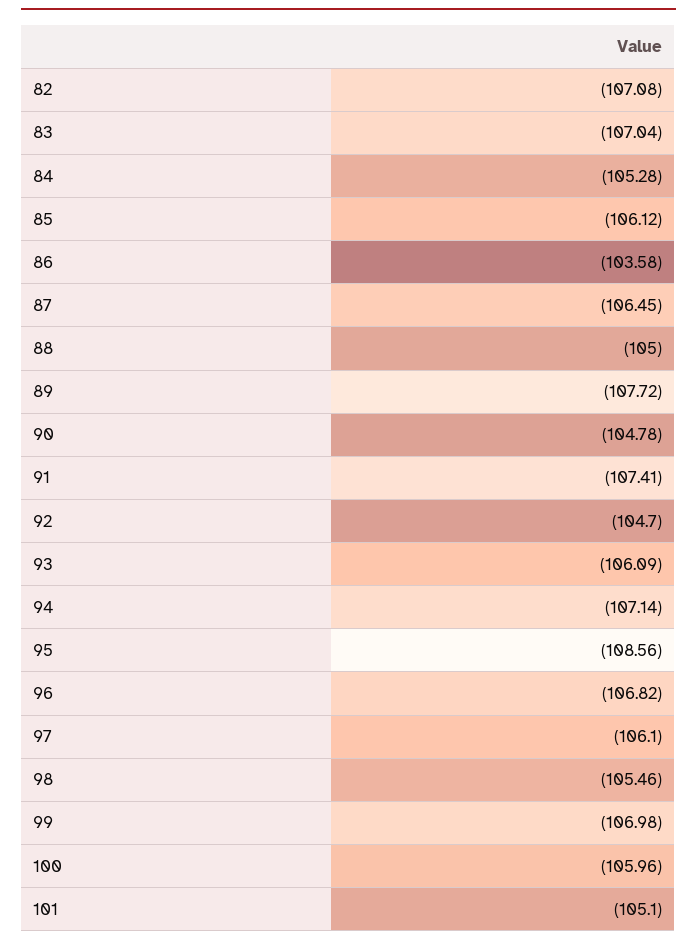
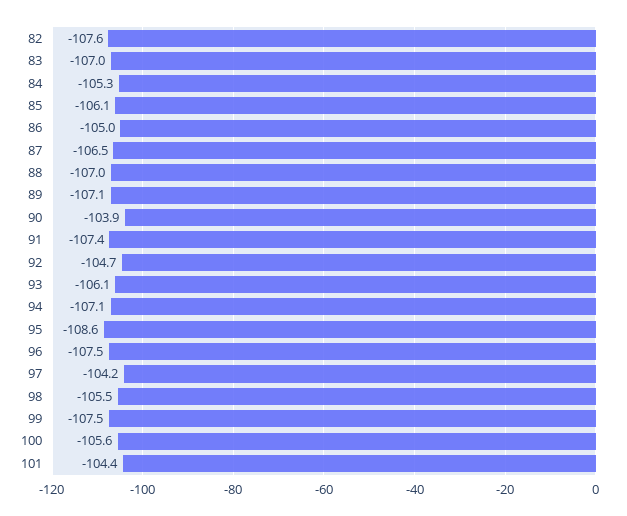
82: -107.08 -> -107.6
86: -103.58 -> -105
88: -105 -> -107
89: -107.72 -> -107.1
90: -104.78 -> -103.9
96: -106.82 -> -107.5
97: -106.1 -> -104.2
99: -106.98 -> -107.5
100: -105.96 -> -105.6
101: -105.1 -> -104.4

